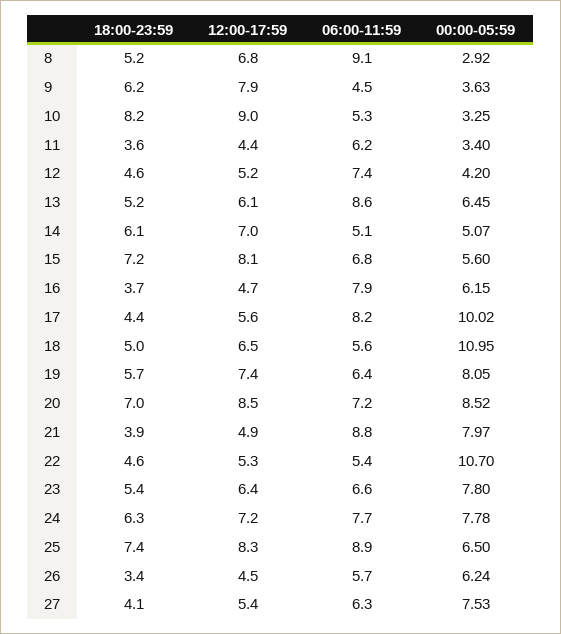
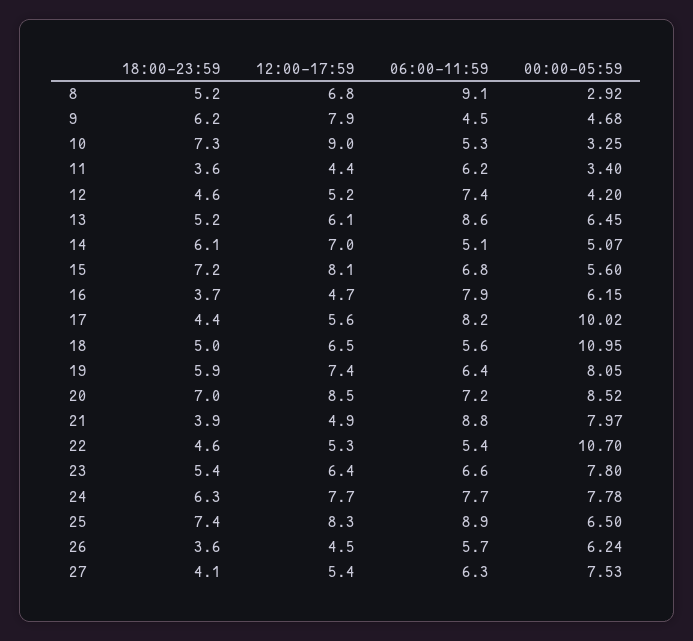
00:00-05:59, 9: 3.63 -> 4.68
18:00-23:59, 10: 8.2 -> 7.3
18:00-23:59, 19: 5.7 -> 5.9
12:00-17:59, 24: 7.2 -> 7.7
18:00-23:59, 26: 3.4 -> 3.6

